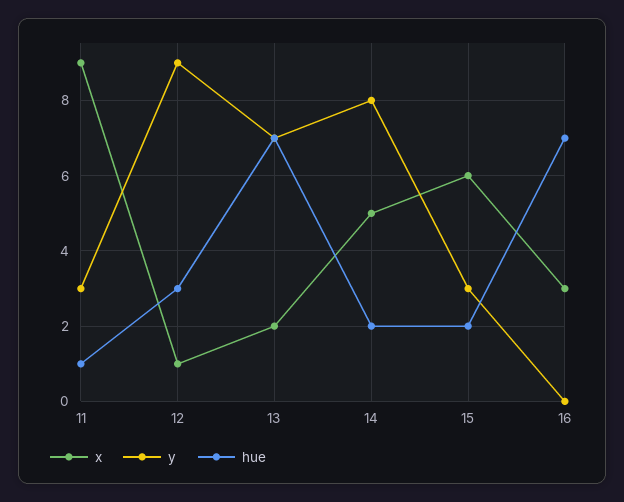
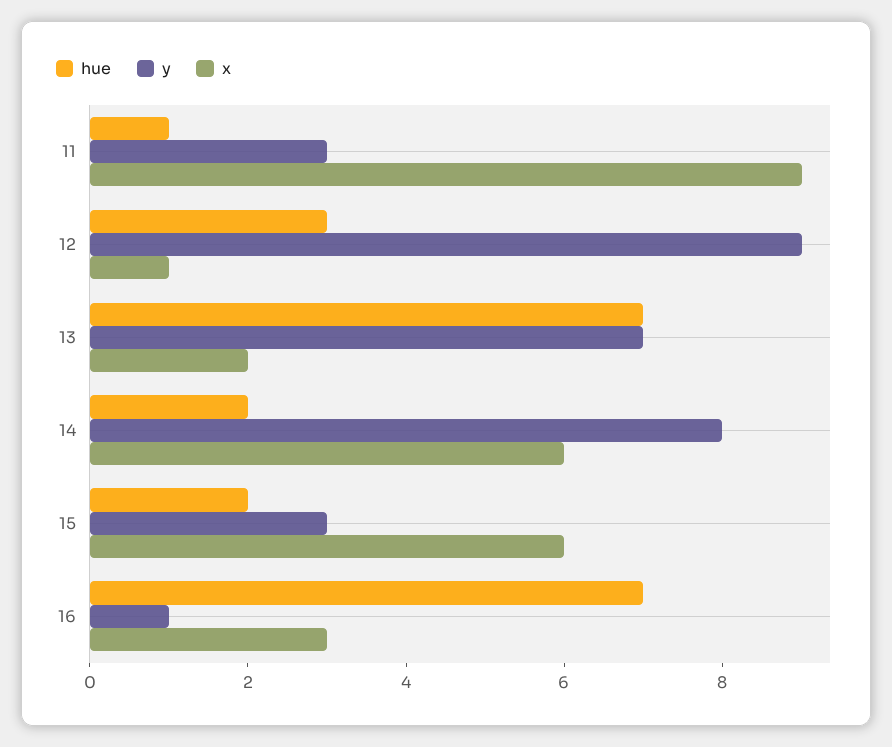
x, 14: 5 -> 6
y, 16: 0 -> 1

